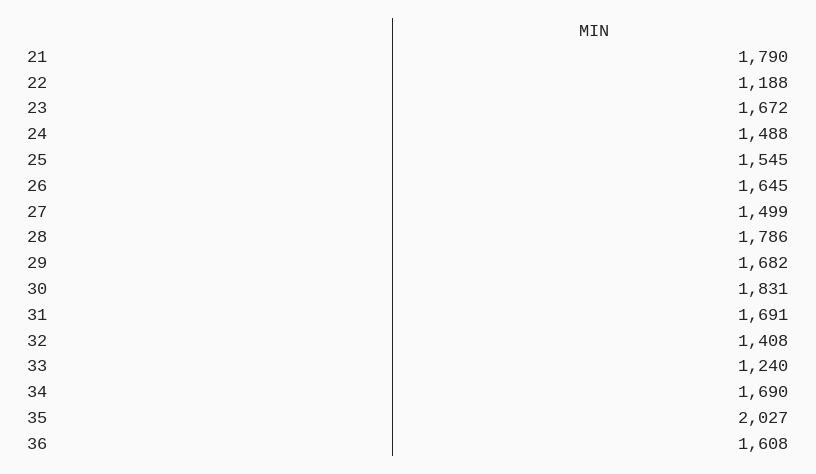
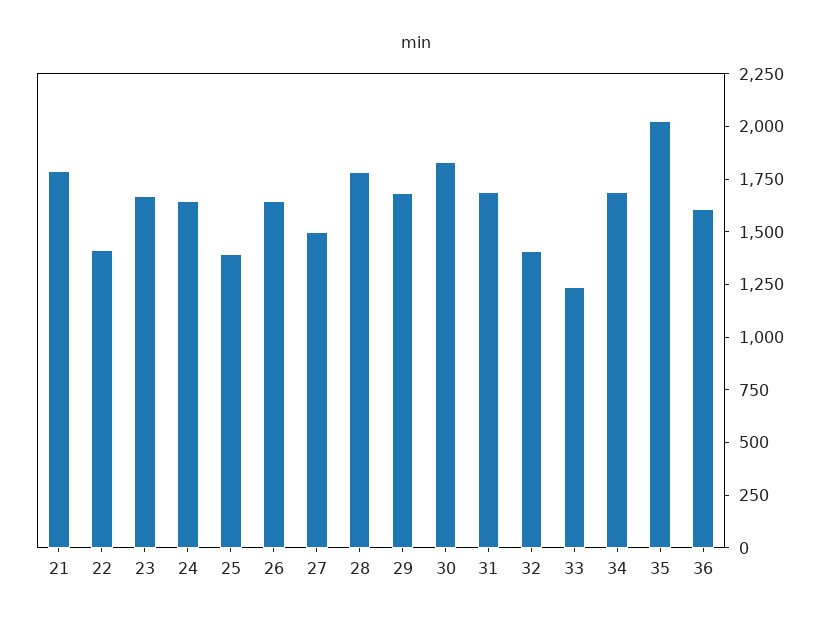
22: 1188 -> 1400
24: 1488 -> 1650
25: 1545 -> 1400

